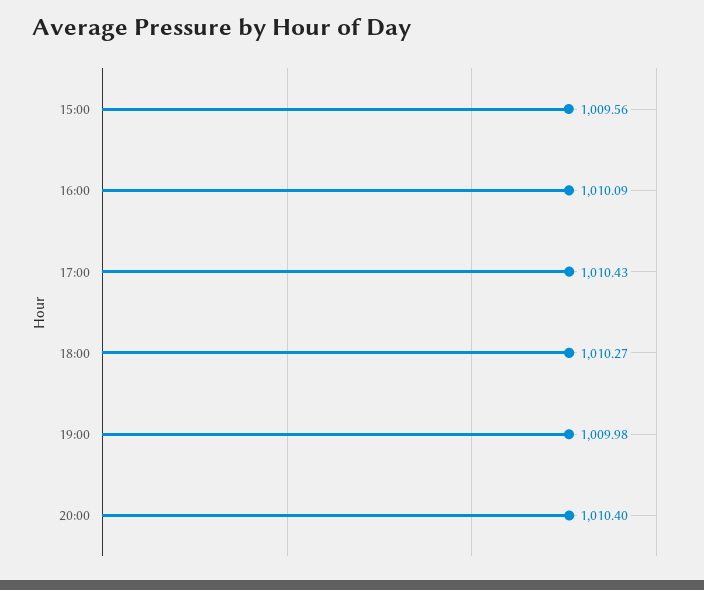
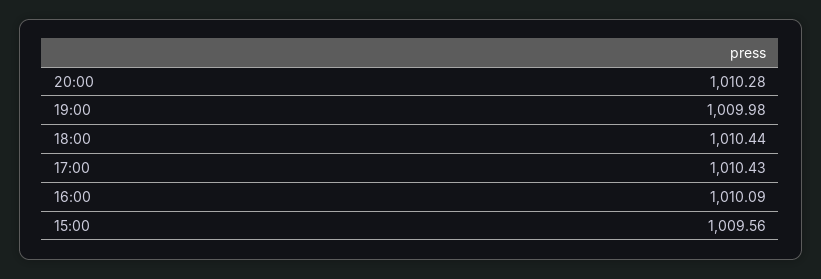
18:00: 1010.27 -> 1010.44
20:00: 1010.4 -> 1010.28

